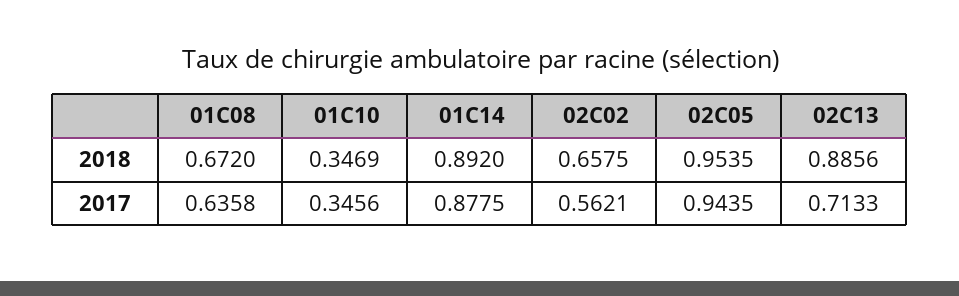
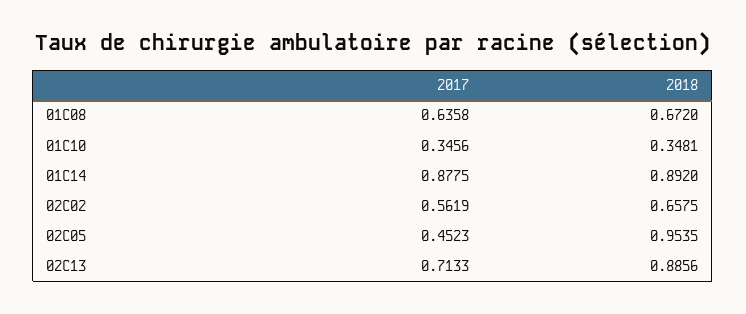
01C10, 2018: 0.3469 -> 0.3481
02C02, 2017: 0.5621 -> 0.5619
02C05, 2017: 0.9435 -> 0.4523

